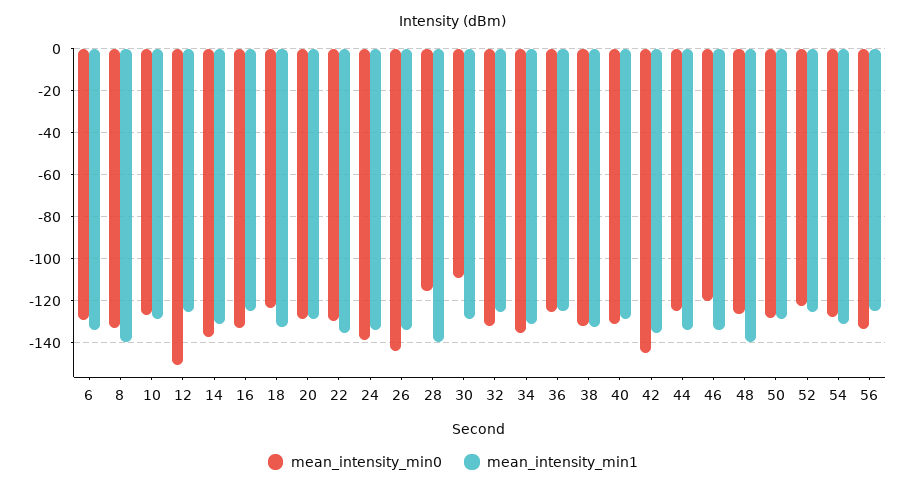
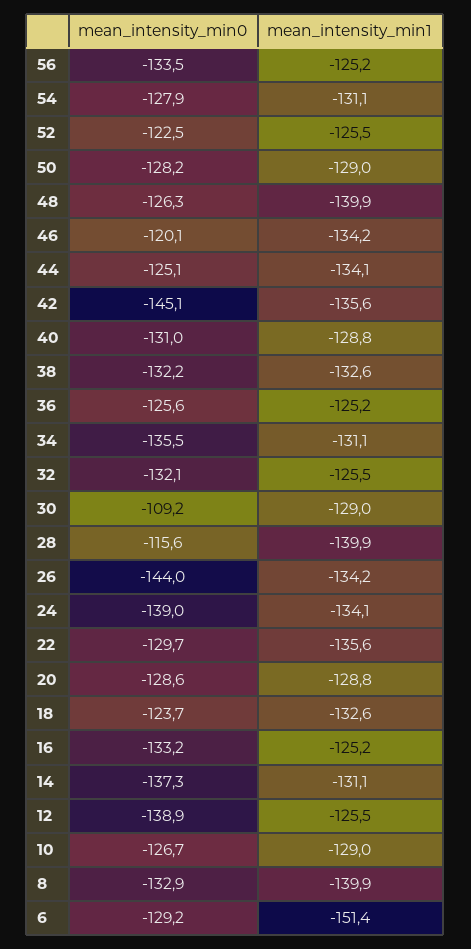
mean_intensity_min1, 6: -135 -> -151.4
mean_intensity_min0, 12: -150 -> -138.9

